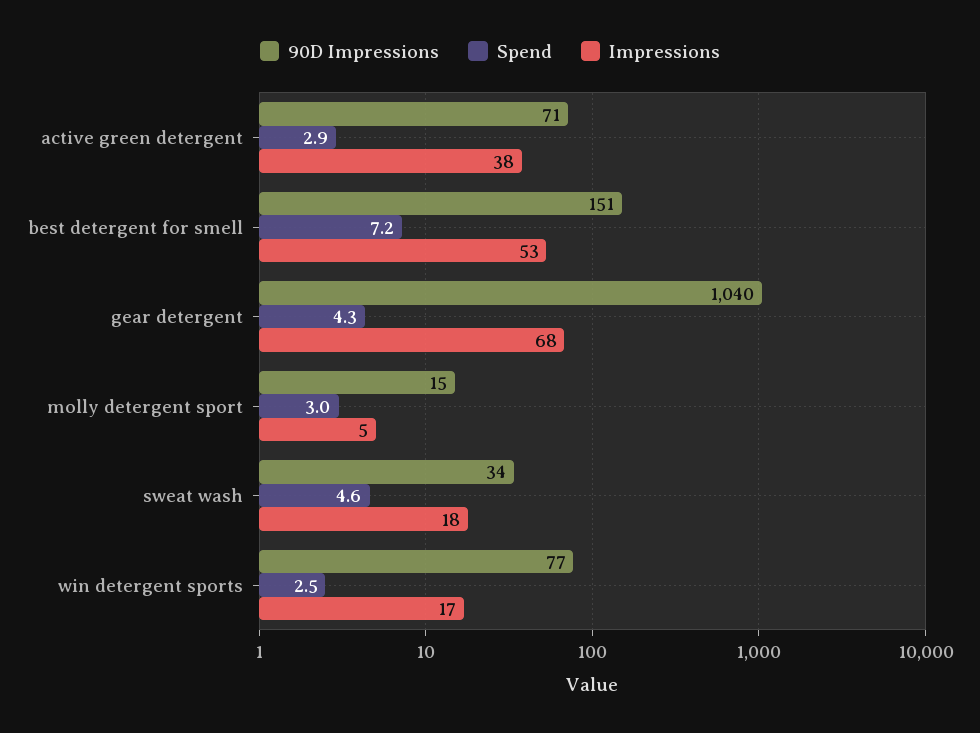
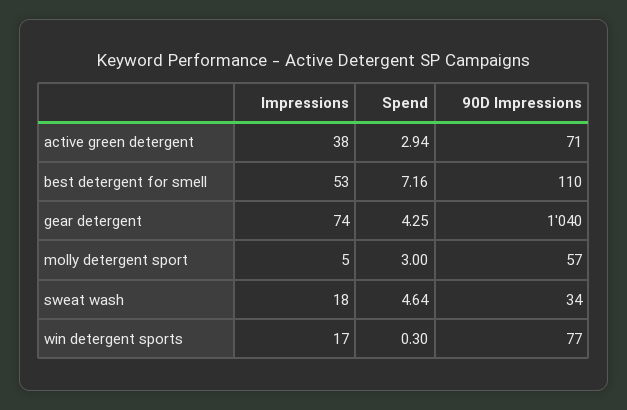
90D Impressions, best detergent for smell: 151 -> 110
Impressions, gear detergent: 68 -> 74
90D Impressions, molly detergent sport: 15 -> 57
Spend, win detergent sports: 2.5 -> 0.3

